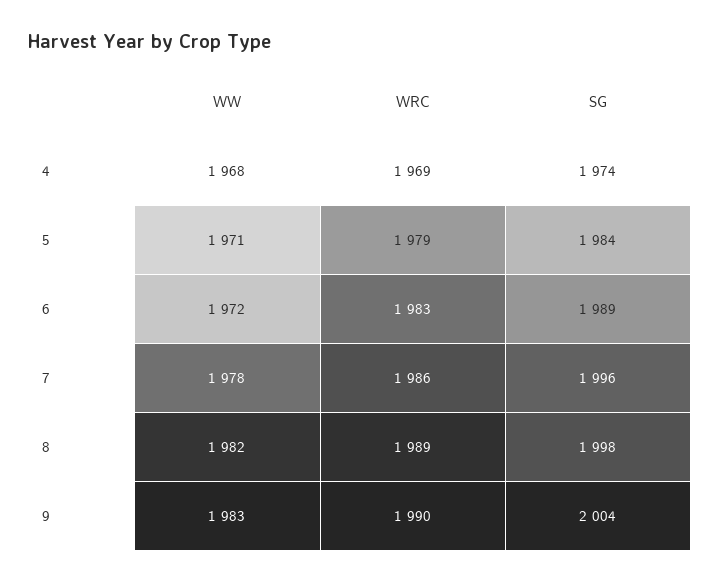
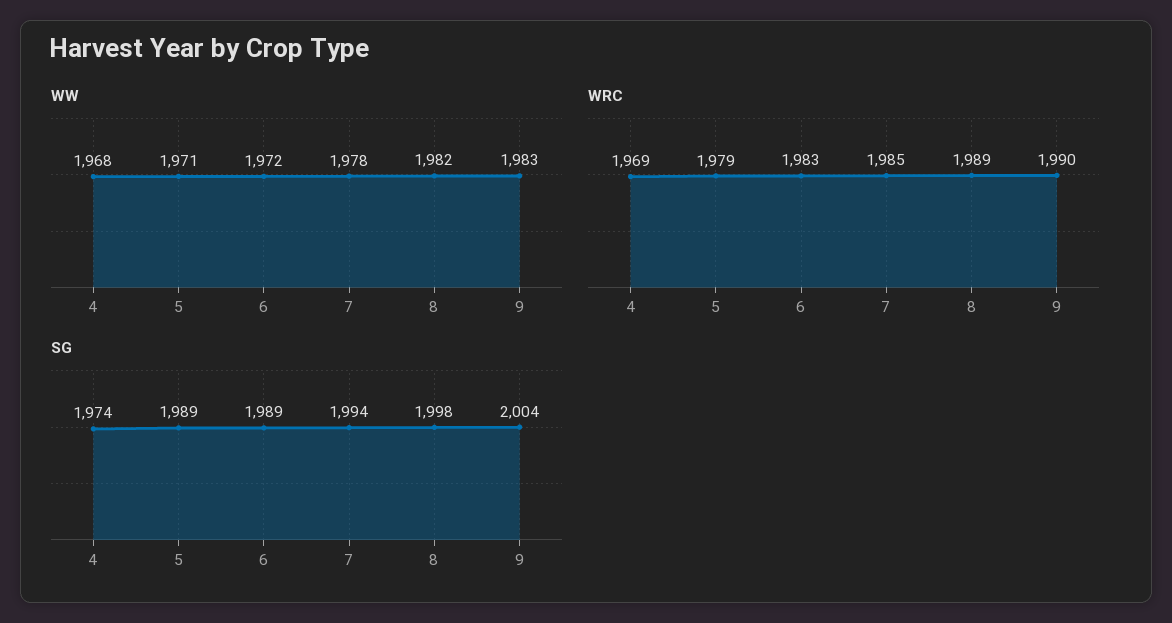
SG, 5: 1984 -> 1989
WRC, 7: 1986 -> 1985
SG, 7: 1996 -> 1994

